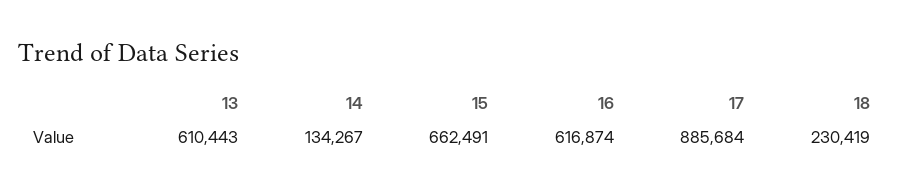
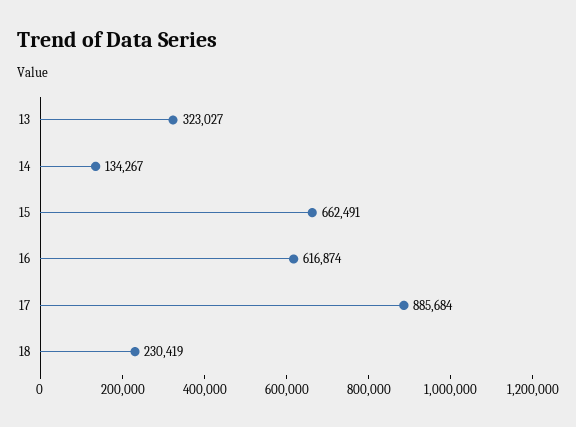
13: 610443 -> 323027

